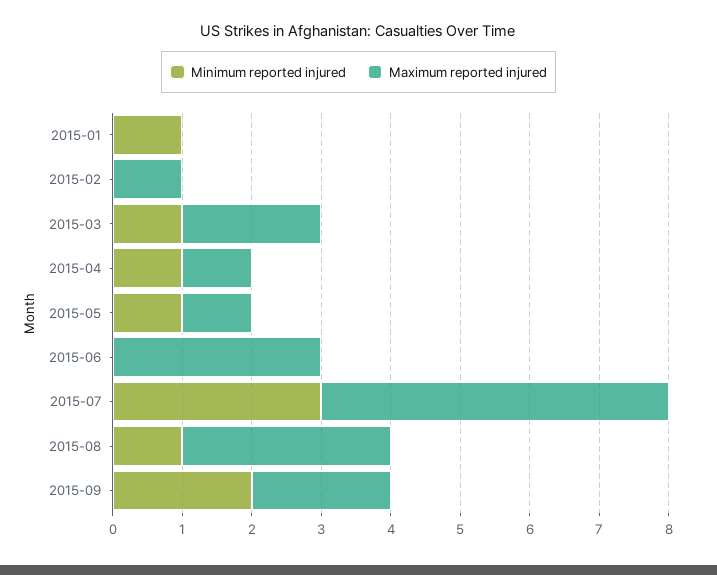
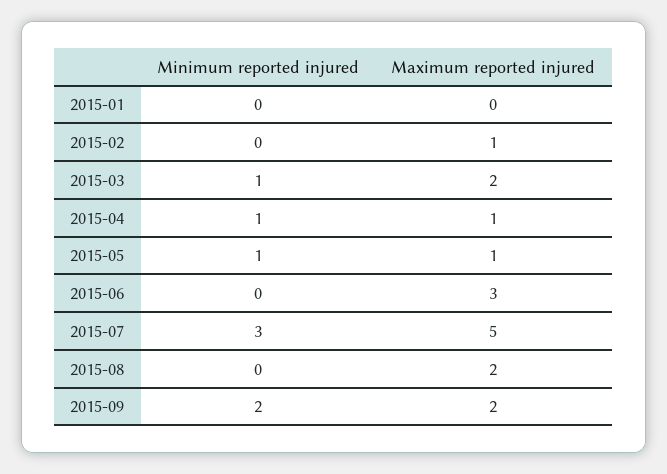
Minimum reported injured, 2015-01: 1 -> 0
Minimum reported injured, 2015-08: 1 -> 0
Maximum reported injured, 2015-08: 3 -> 2

